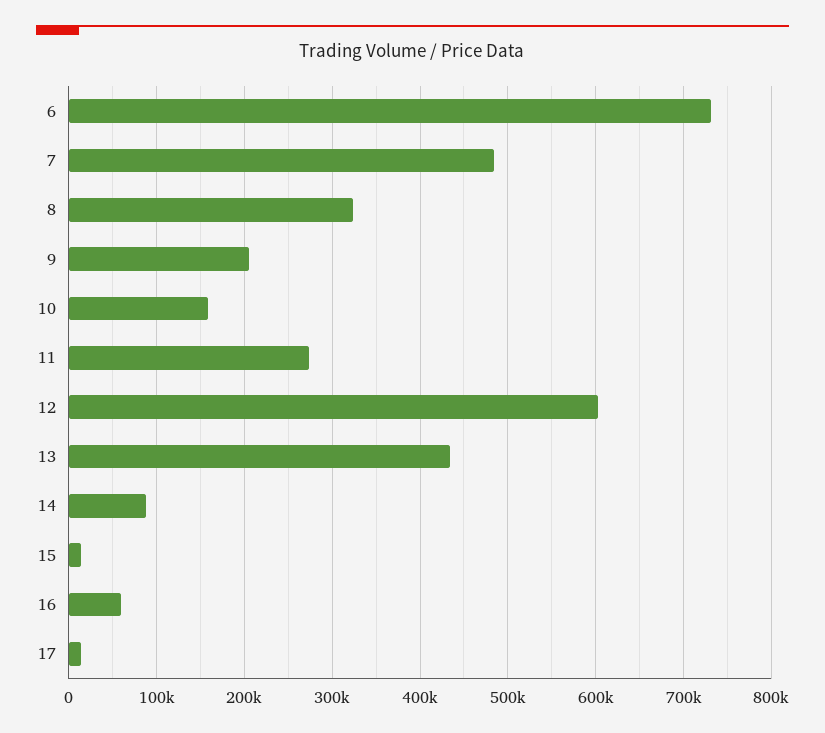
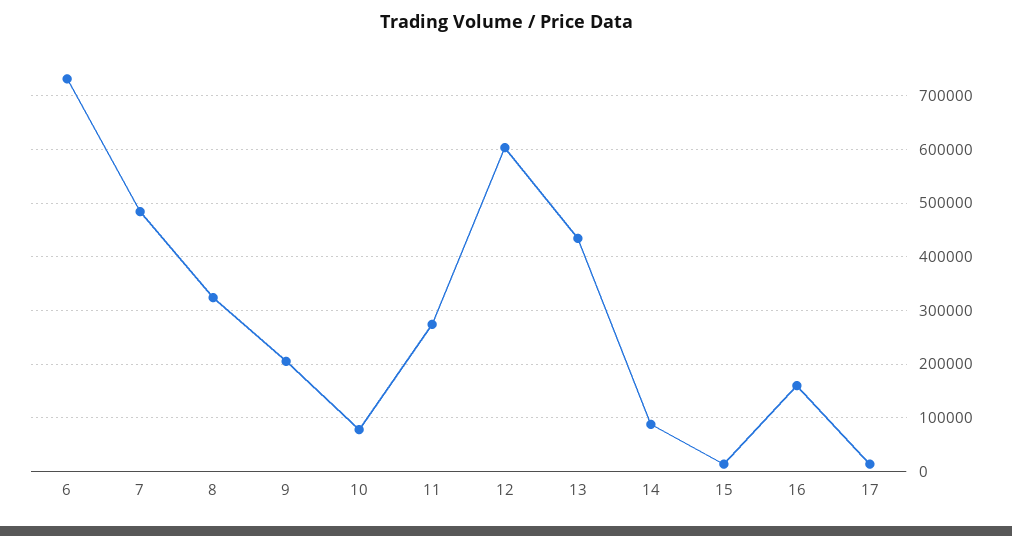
10: 160000 -> 80000
16: 60000 -> 160000

